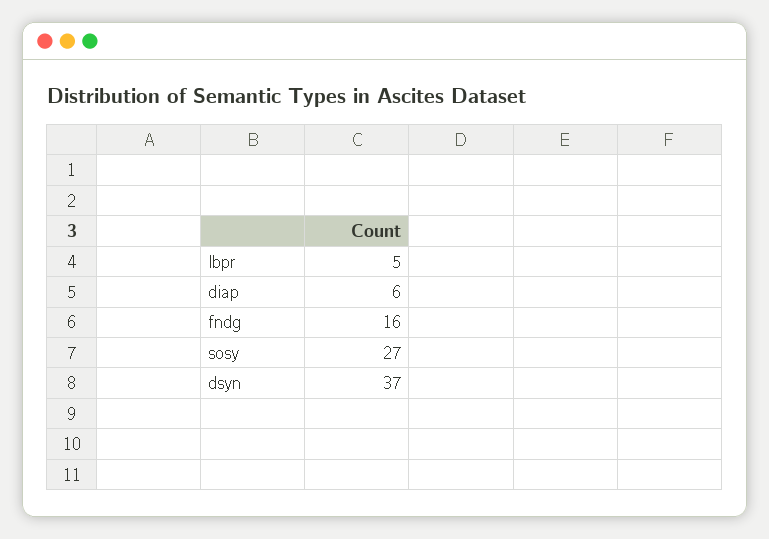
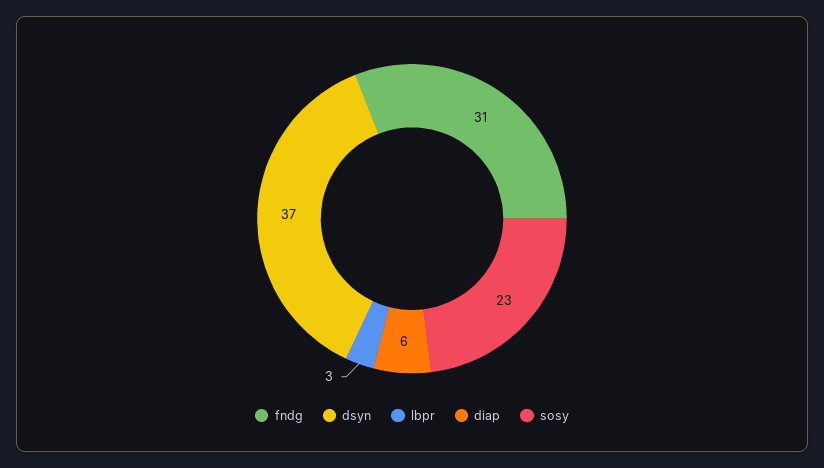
lbpr: 5 -> 3
fndg: 16 -> 31
sosy: 27 -> 23

